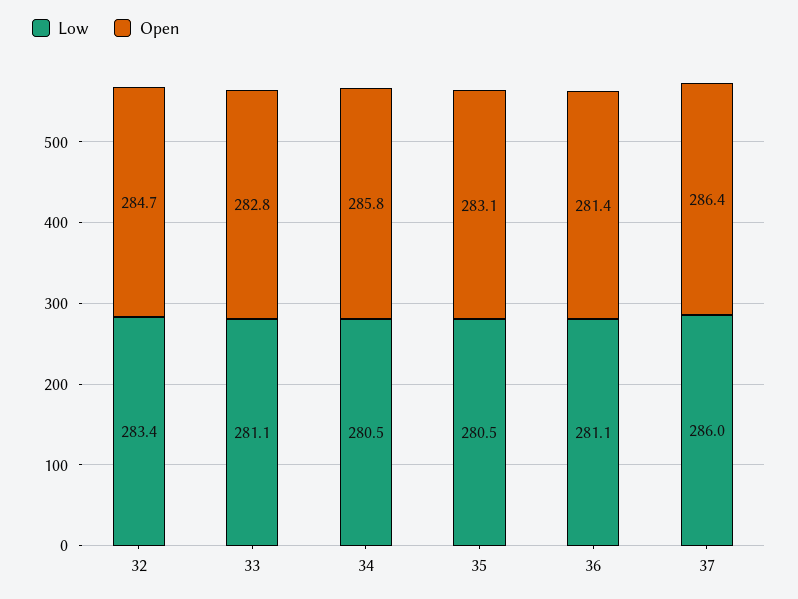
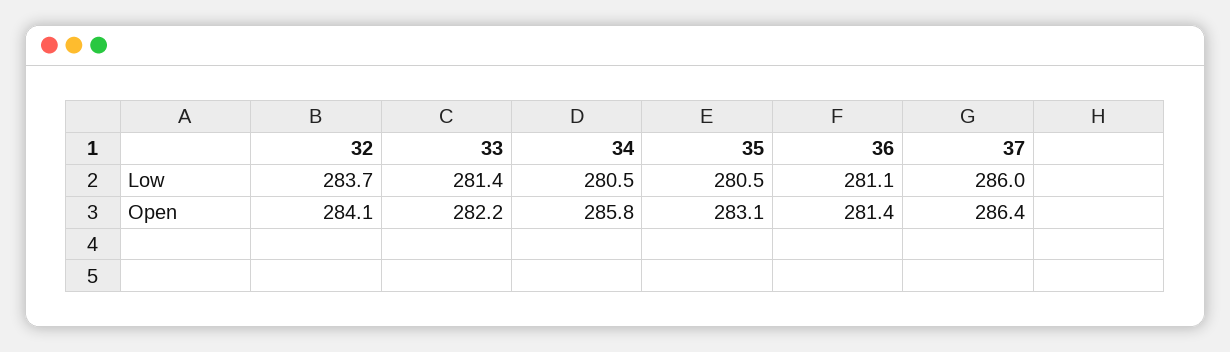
Low, 32: 283.4 -> 283.7
Open, 32: 284.7 -> 284.1
Low, 33: 281.1 -> 281.4
Open, 33: 282.8 -> 282.2

